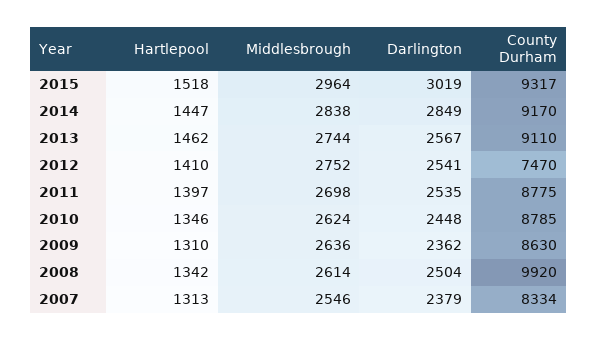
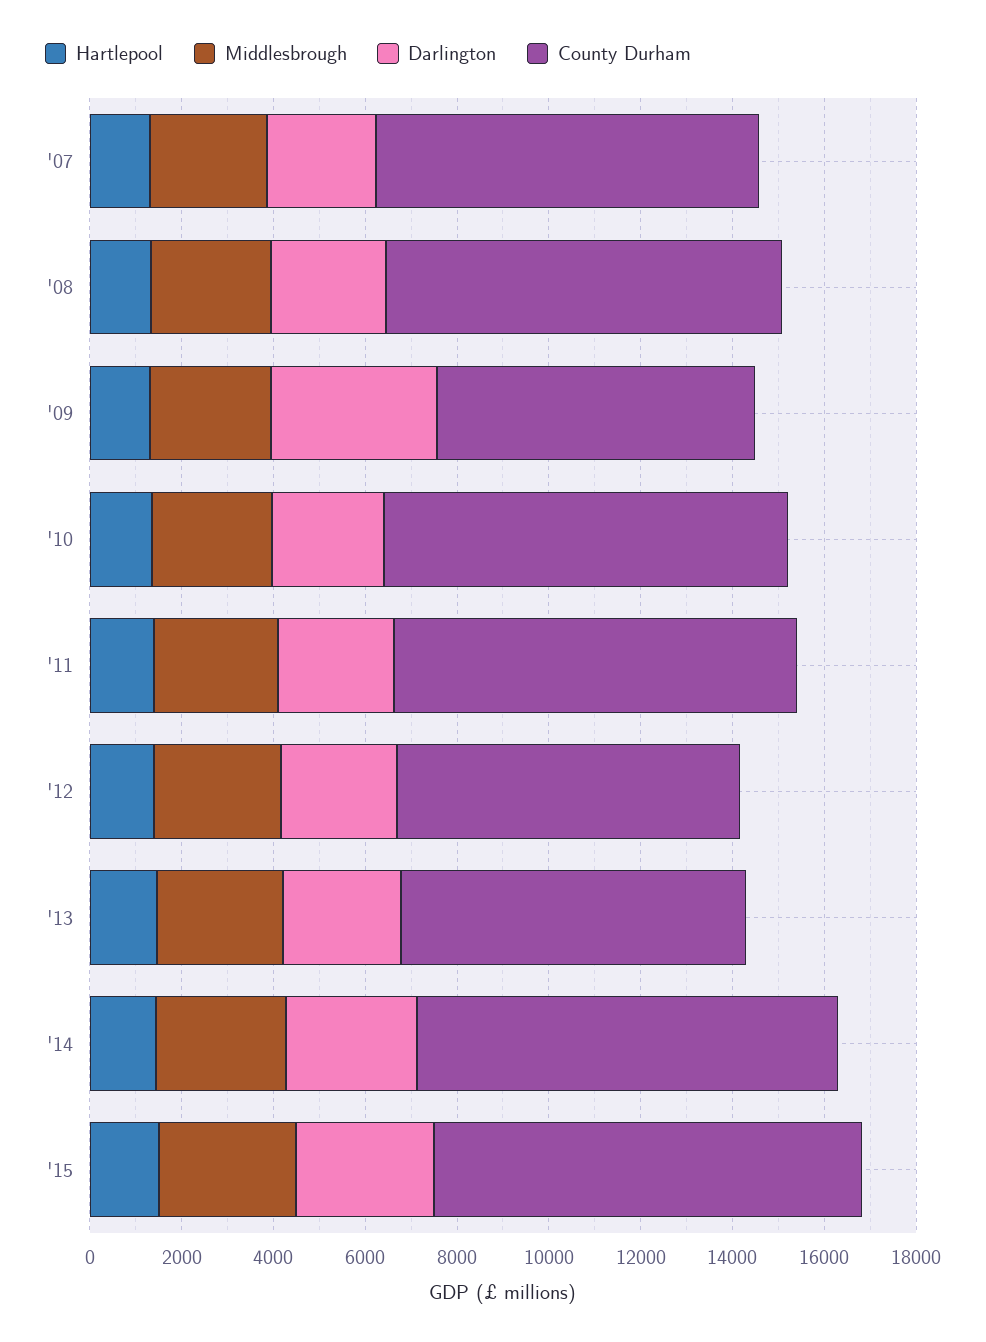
County Durham, 2013: 9110 -> 7500
Darlington, 2009: 2362 -> 3500
County Durham, 2009: 8630 -> 7000
County Durham, 2008: 9920 -> 8500

